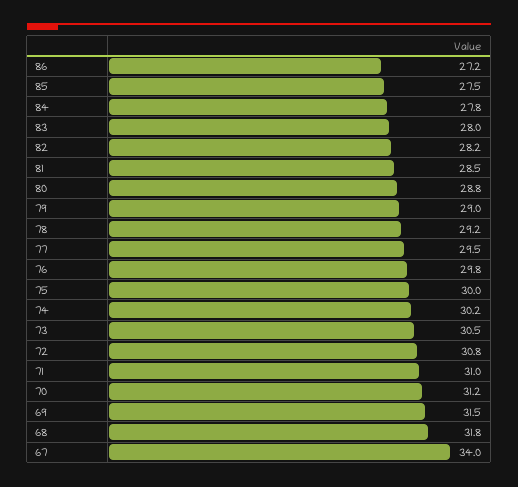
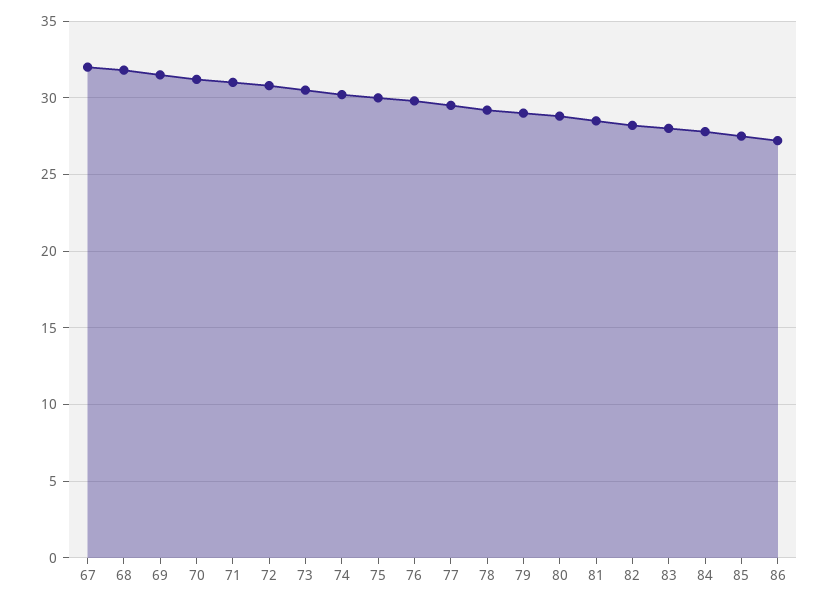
67: 34 -> 32

